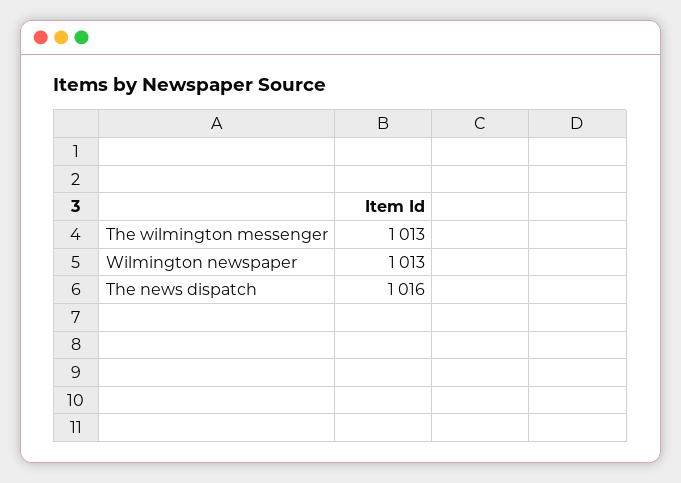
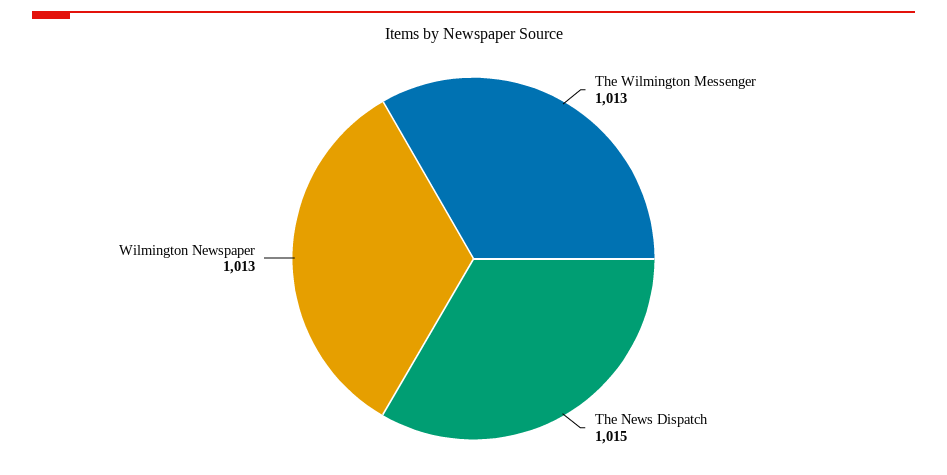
The news dispatch: 1016 -> 1015

